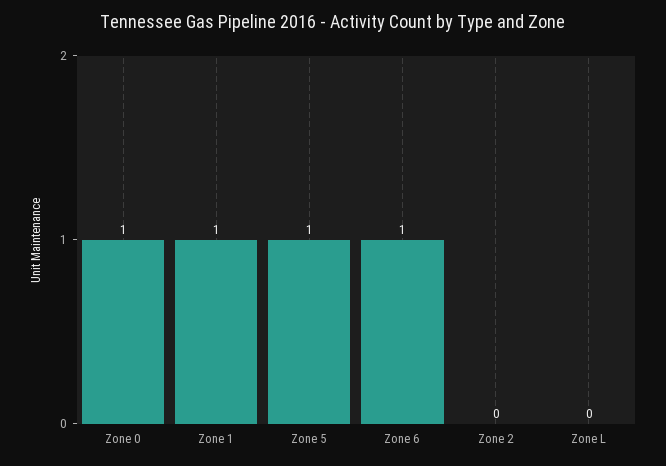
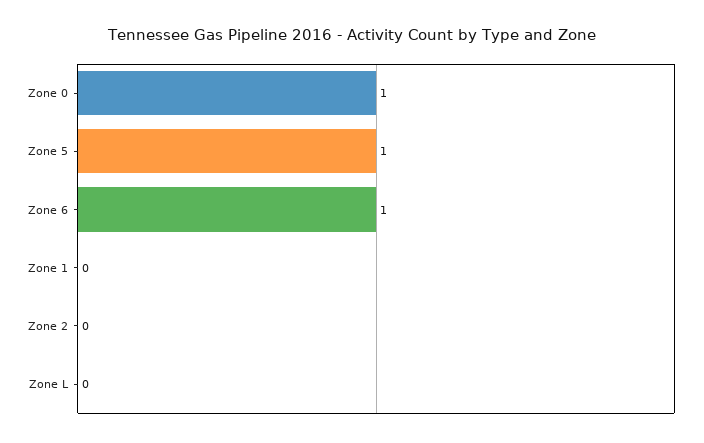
Zone 1: 1 -> 0

